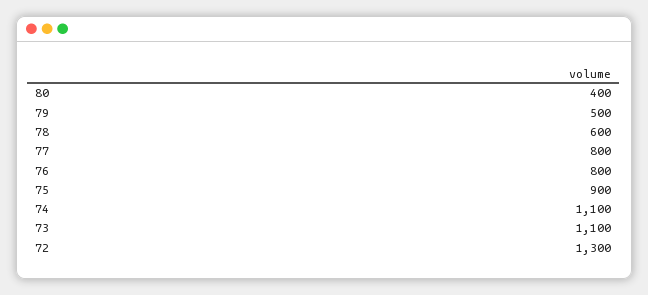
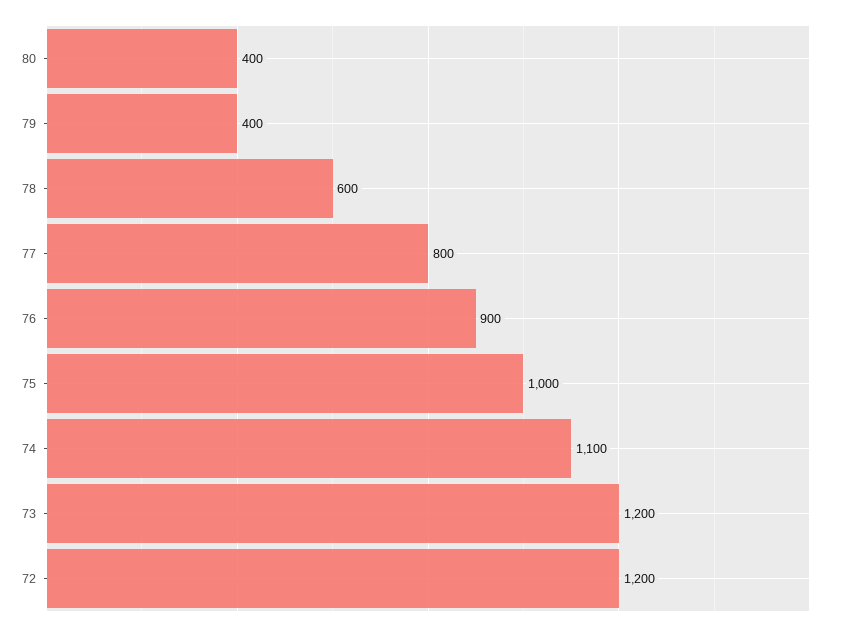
79: 500 -> 400
76: 800 -> 900
75: 900 -> 1000
73: 1100 -> 1200
72: 1300 -> 1200

